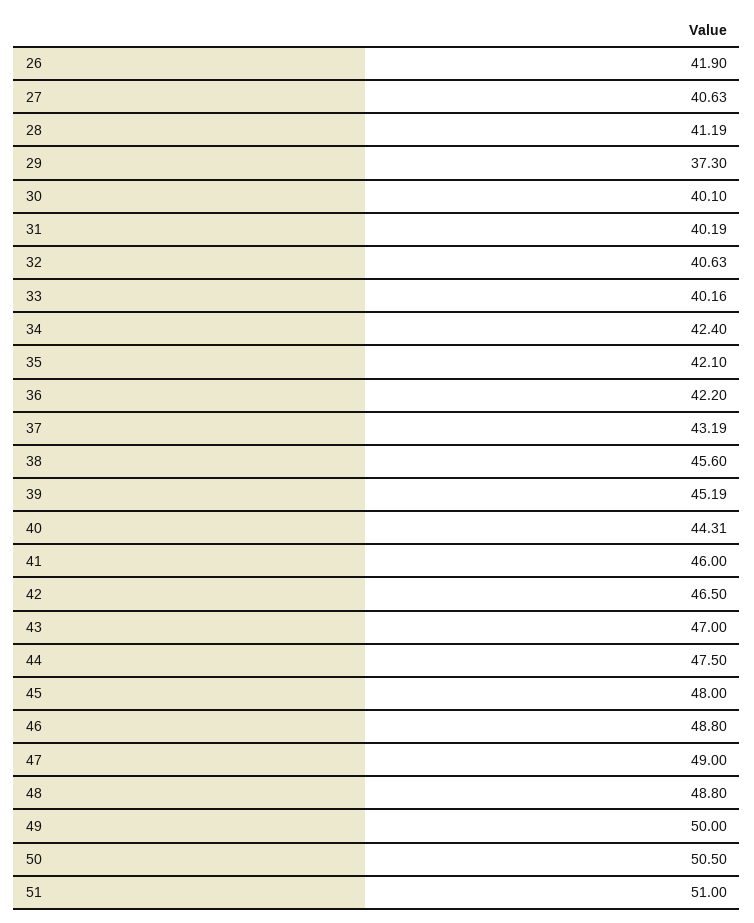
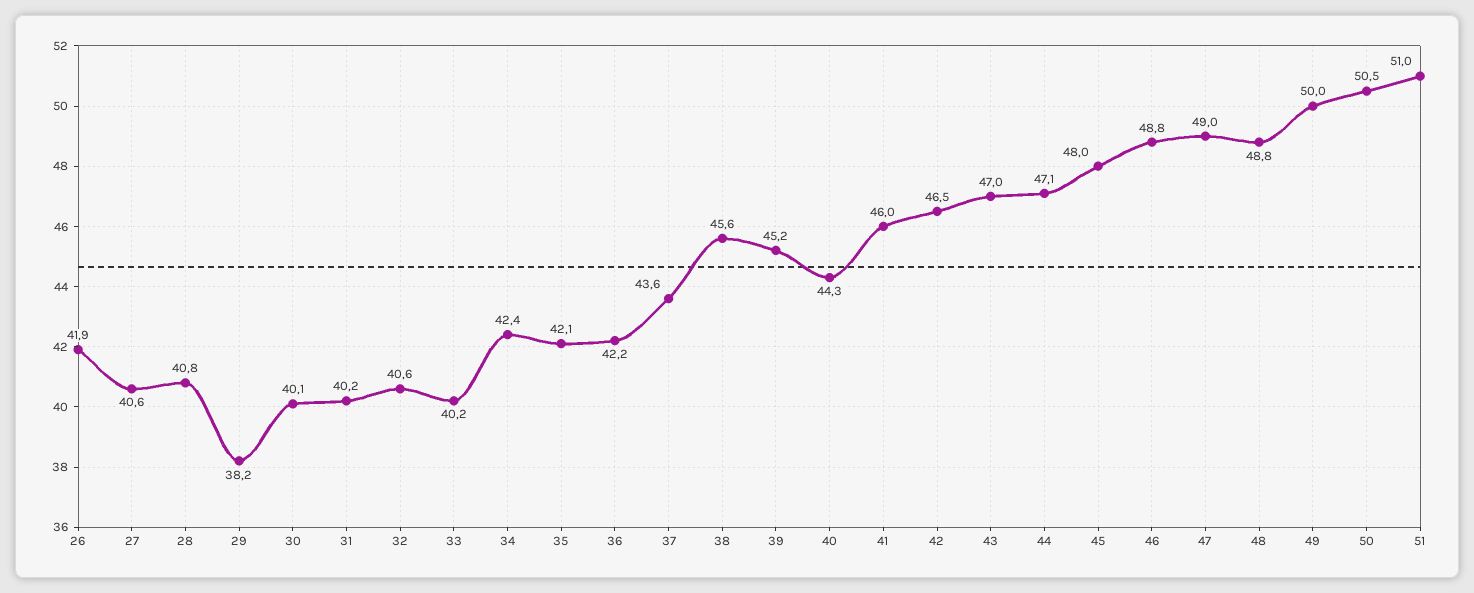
28: 41.19 -> 40.8
29: 37.3 -> 38.2
37: 43.19 -> 43.6
44: 47.5 -> 47.1

